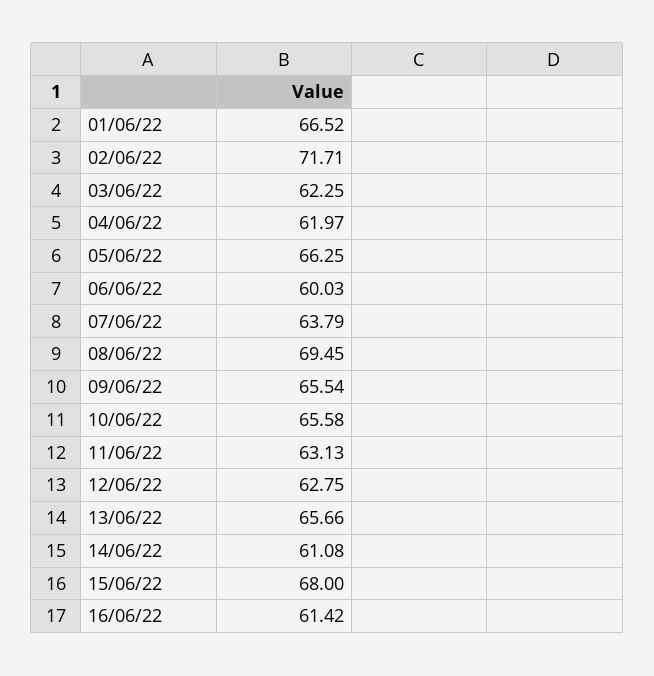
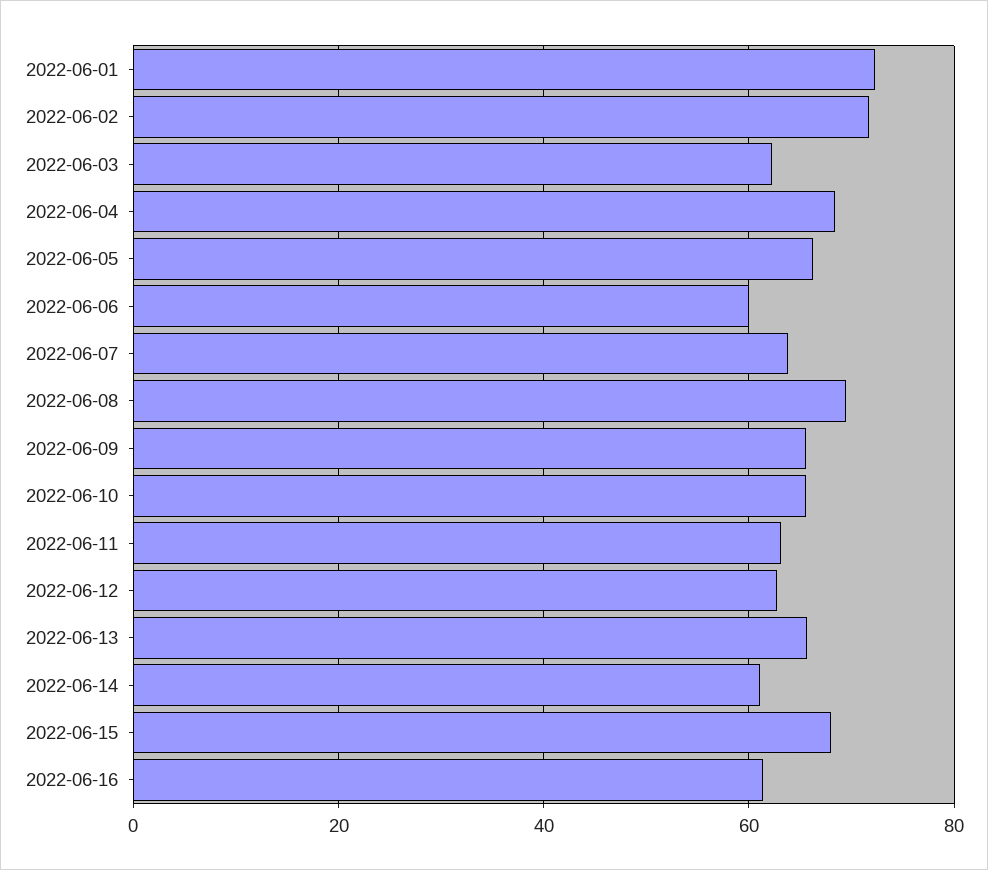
01/06/22: 66.52 -> 72
04/06/22: 61.97 -> 68

